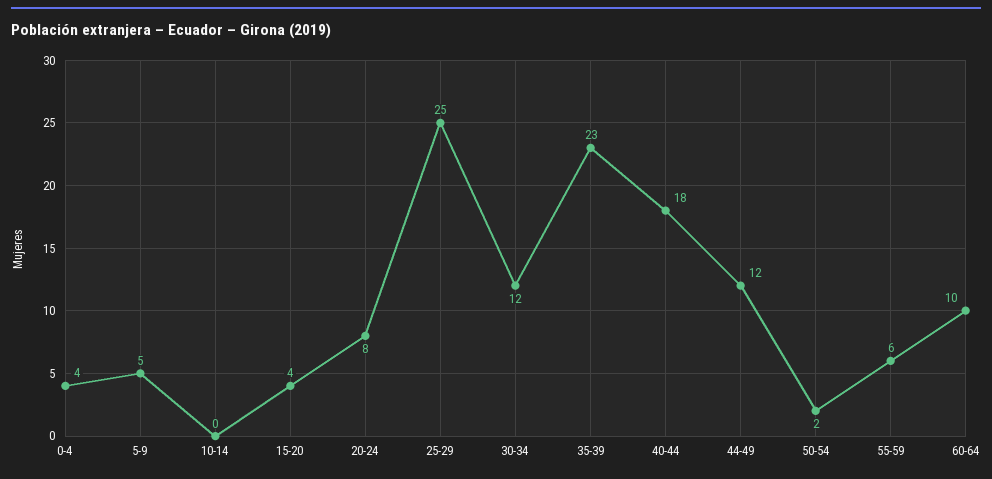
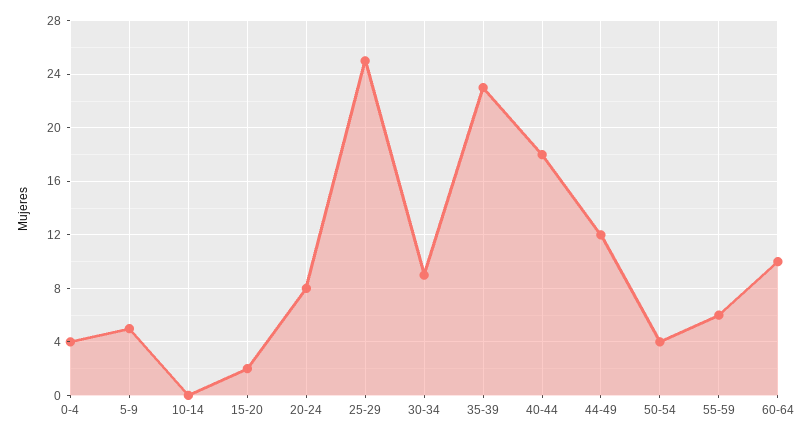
15-20: 4 -> 2
30-34: 12 -> 9
50-54: 2 -> 4

